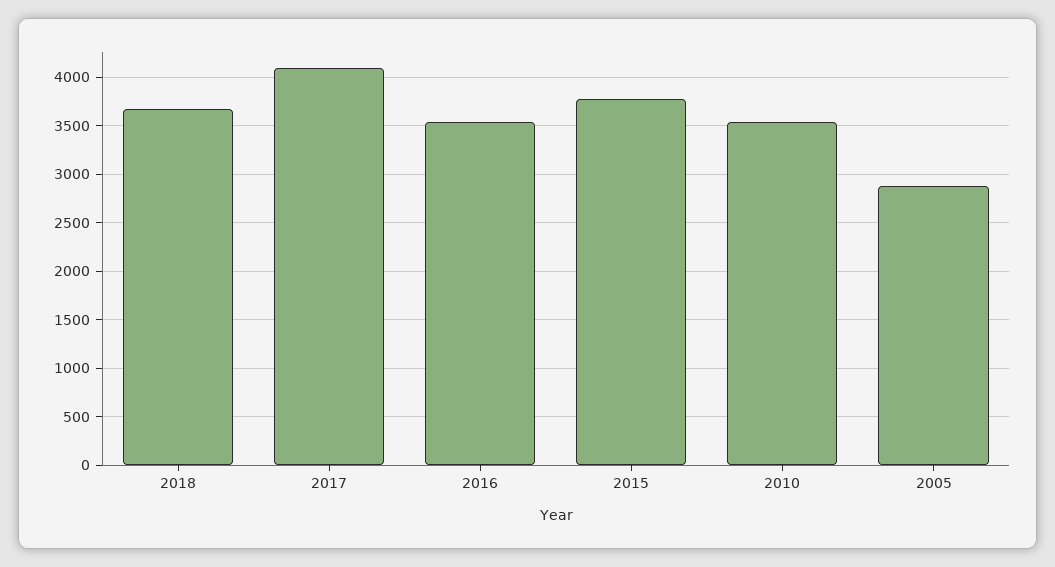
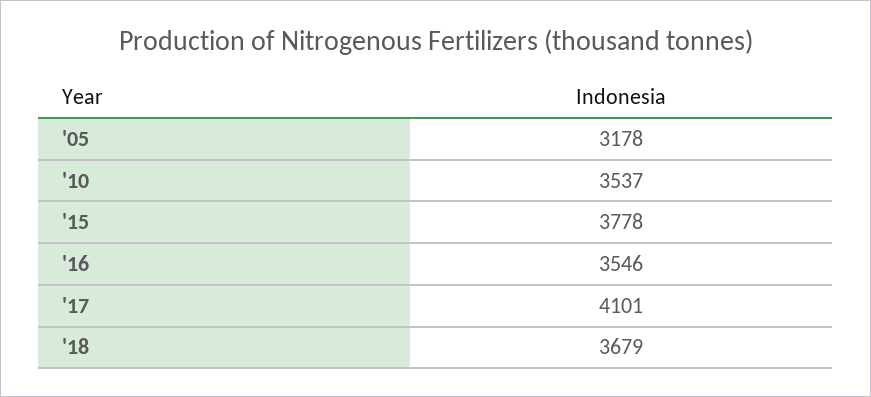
2005: 2900 -> 3178

